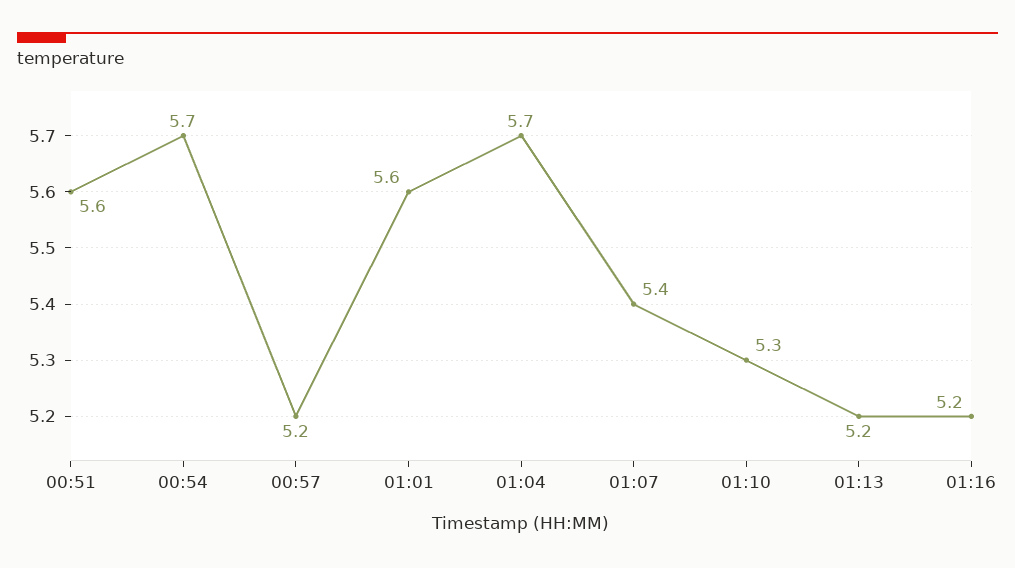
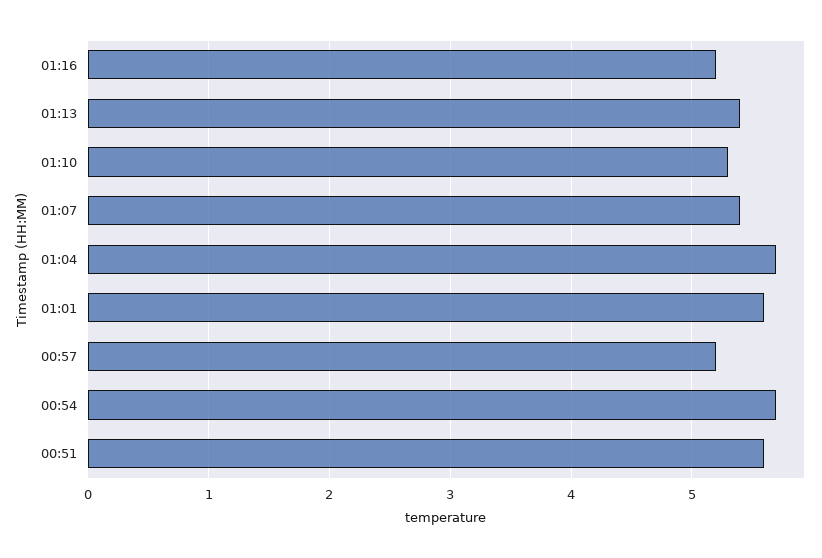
01:13: 5.2 -> 5.4

